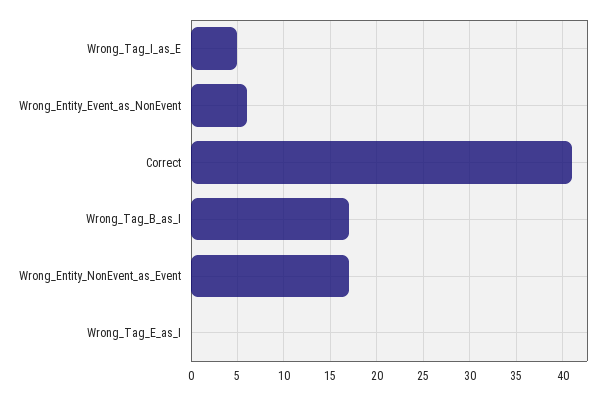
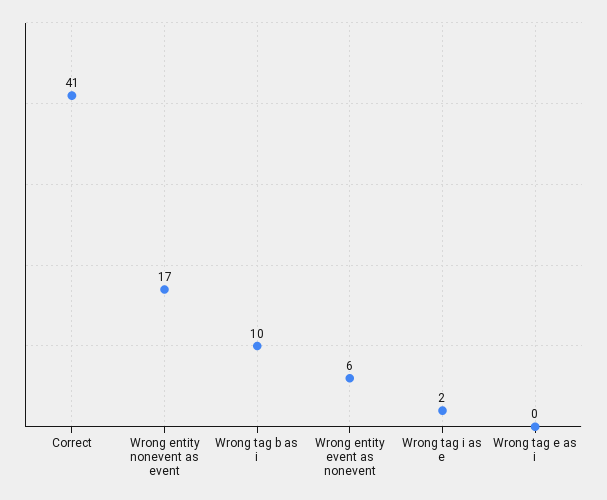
Wrong_Tag_I_as_E: 5 -> 2
Wrong_Tag_B_as_I: 17 -> 10

